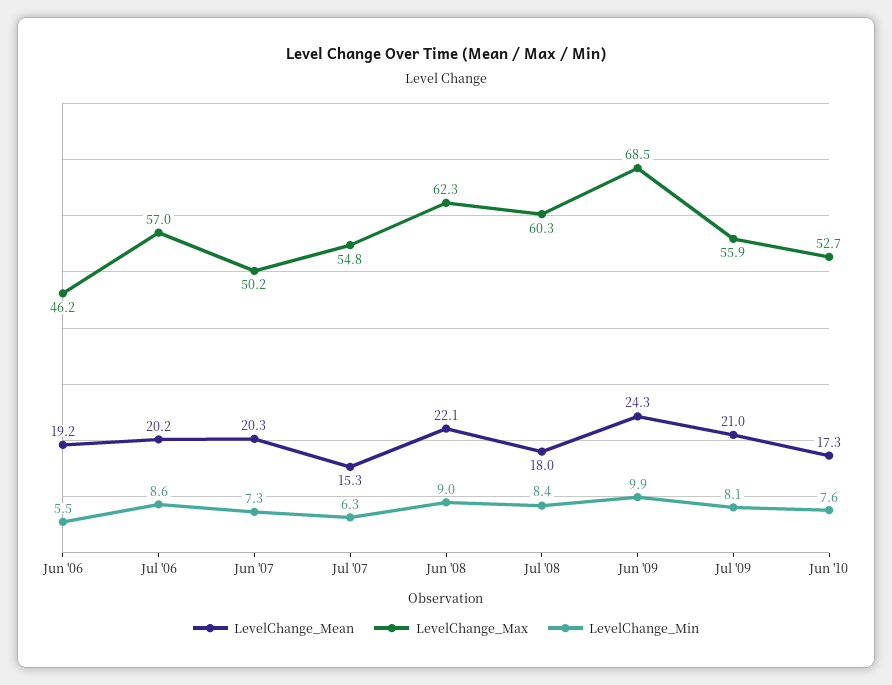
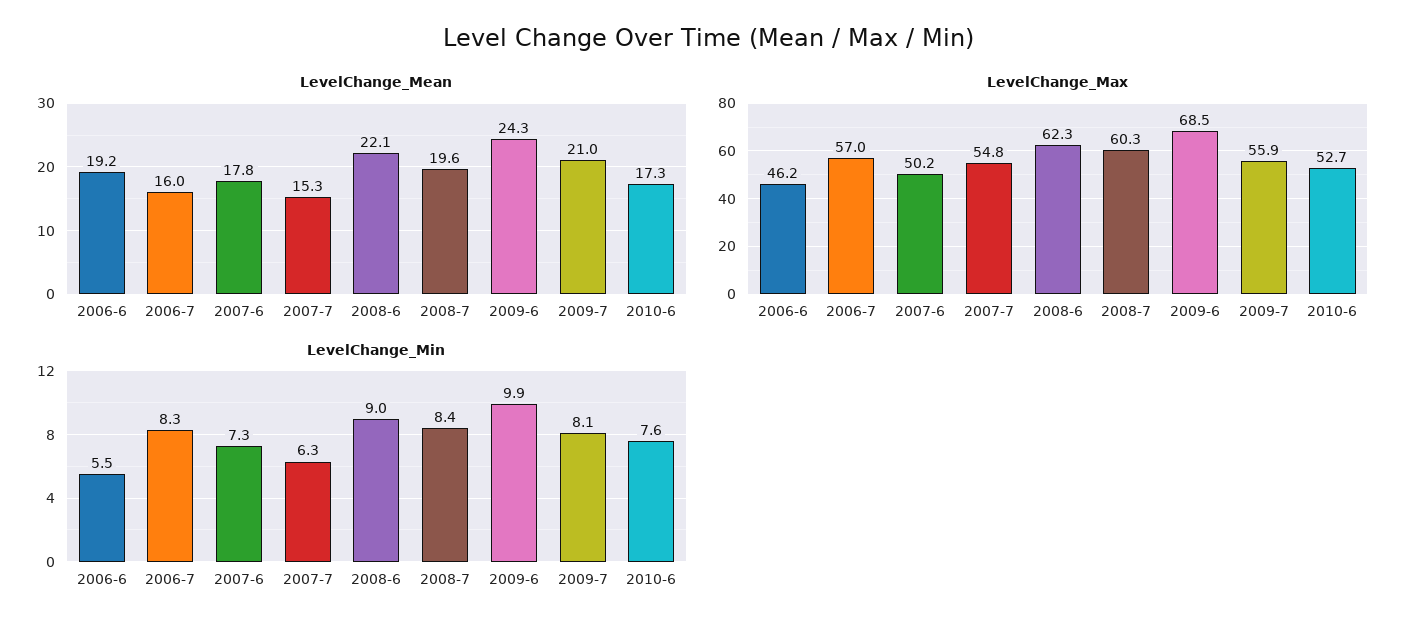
LevelChange_Mean, Jul '06: 20.2 -> 16
LevelChange_Min, Jul '06: 8.6 -> 8.3
LevelChange_Mean, Jun '07: 20.3 -> 17.8
LevelChange_Mean, Jul '08: 18 -> 19.6

